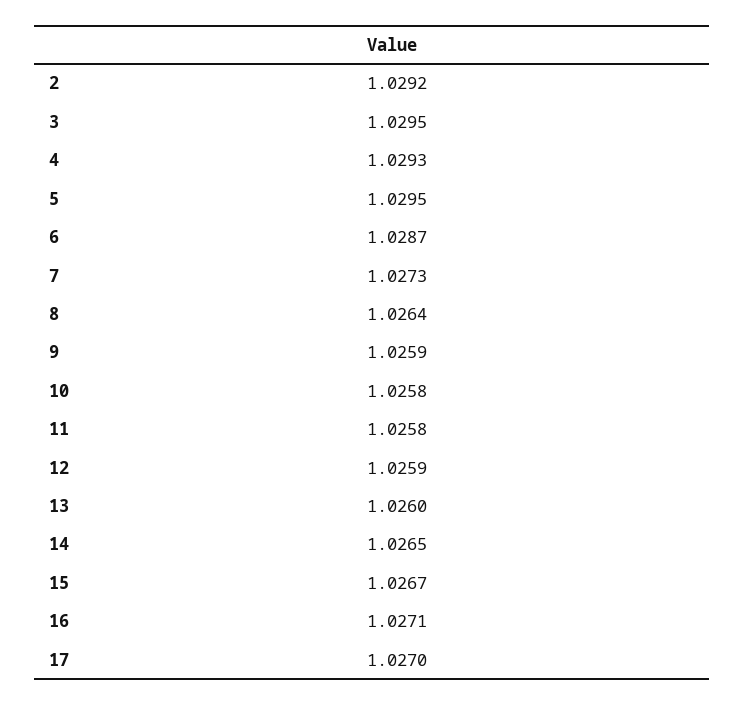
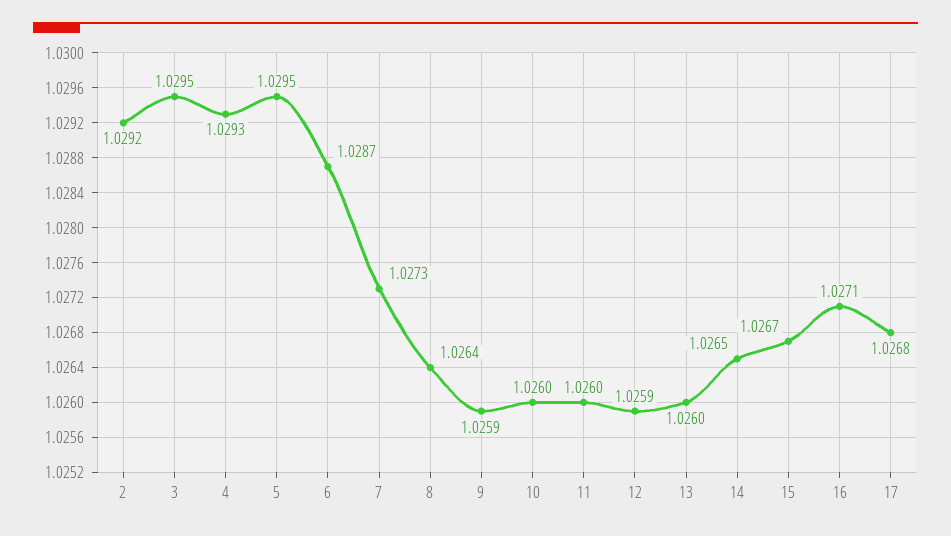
10: 1.0258 -> 1.026
11: 1.0258 -> 1.026
17: 1.027 -> 1.0268

